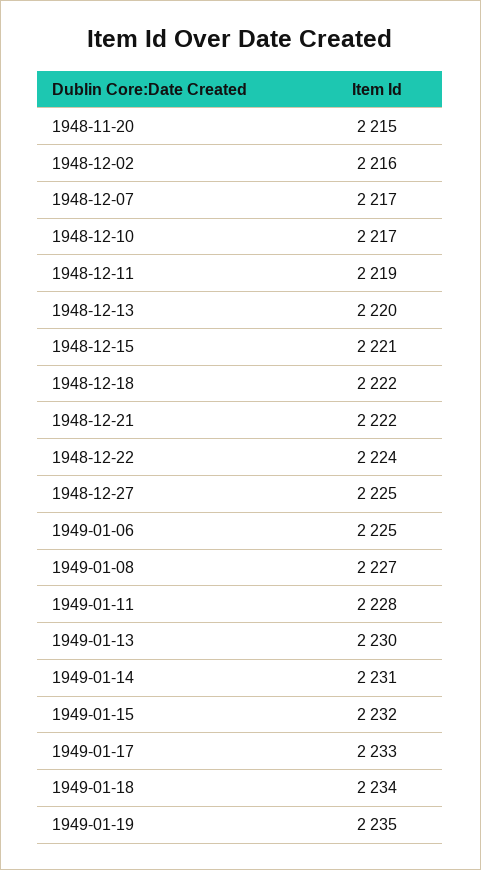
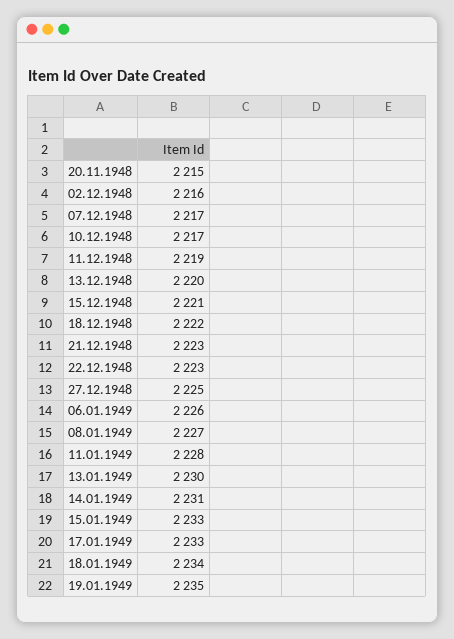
1948-12-21: 2222 -> 2223
1948-12-22: 2224 -> 2223
1949-01-06: 2225 -> 2226
1949-01-15: 2232 -> 2233

